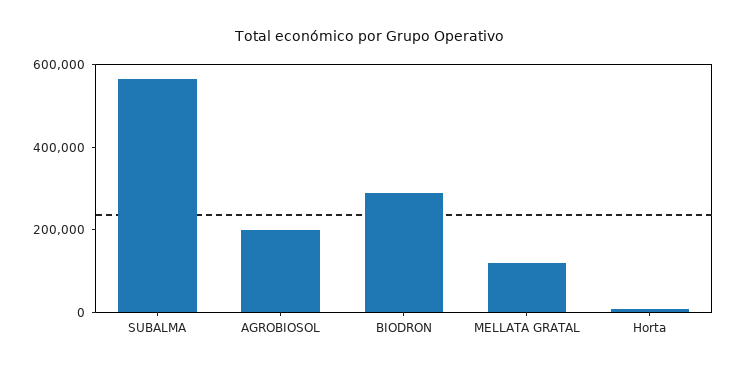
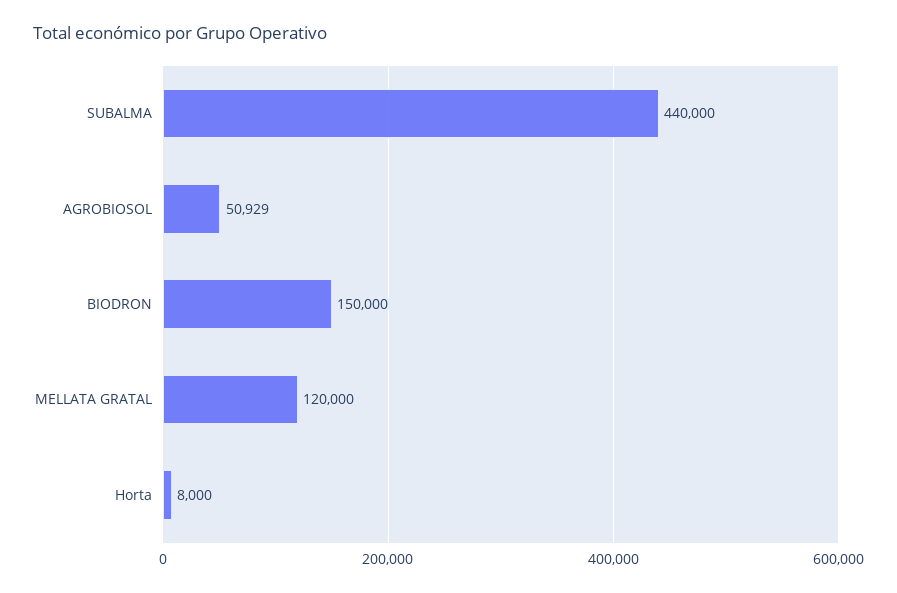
SUBALMA: 550000 -> 440000
AGROBIOSOL: 200000 -> 50929
BIODRON: 300000 -> 150000

